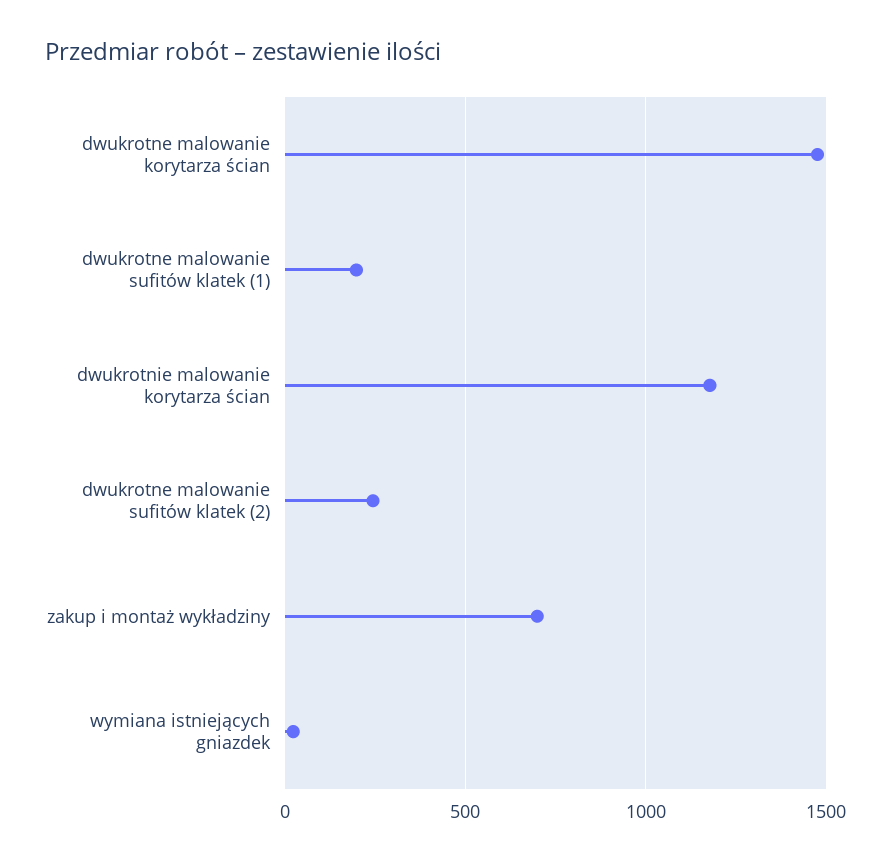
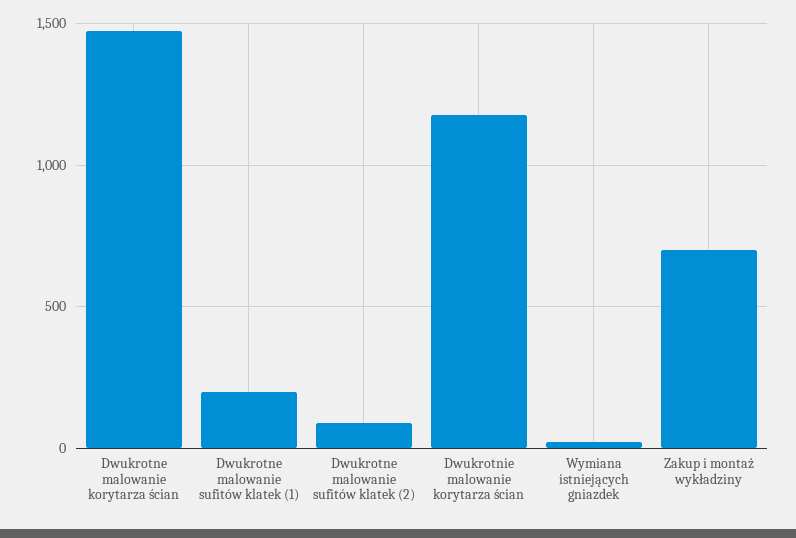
dwukrotne malowanie sufitów klatek (2): 250 -> 100

